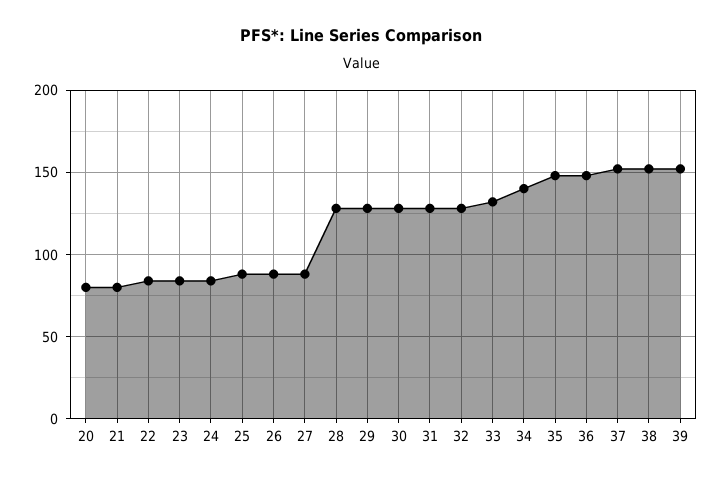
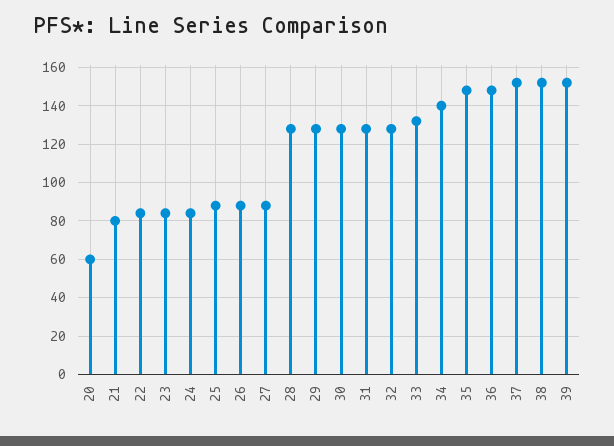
20: 80 -> 60

